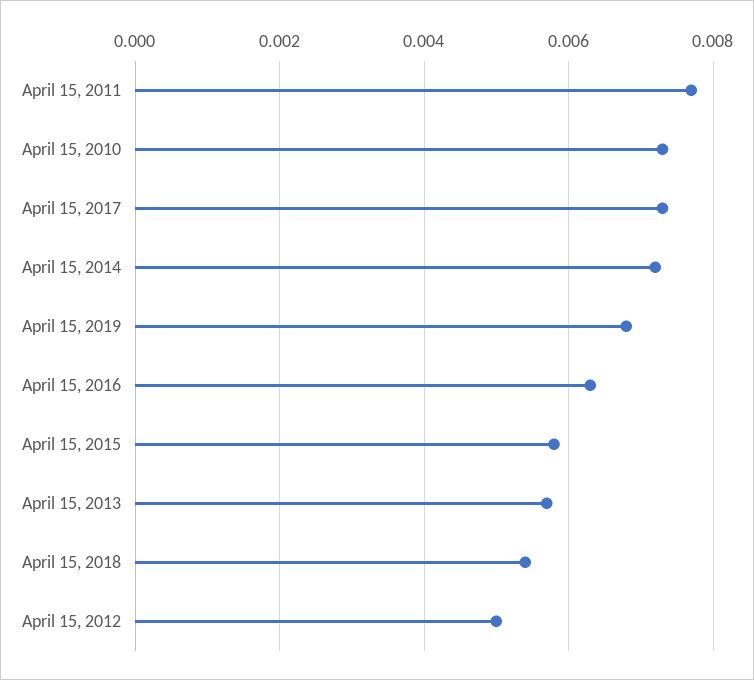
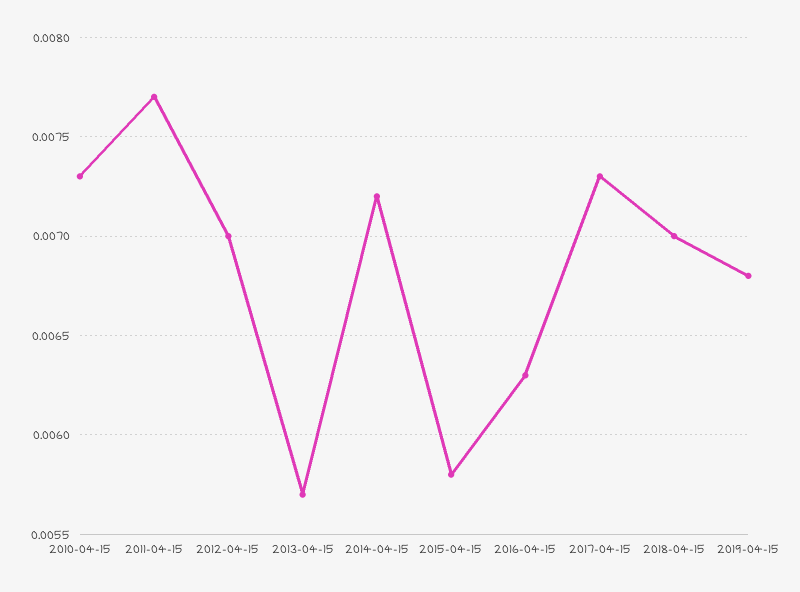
April 15, 2018: 0.0055 -> 0.007
April 15, 2012: 0.005 -> 0.007

